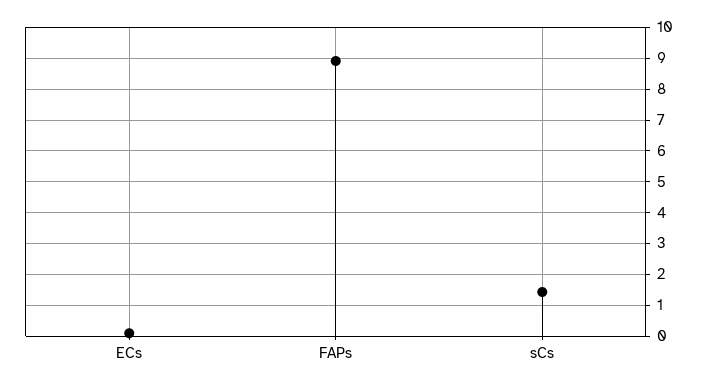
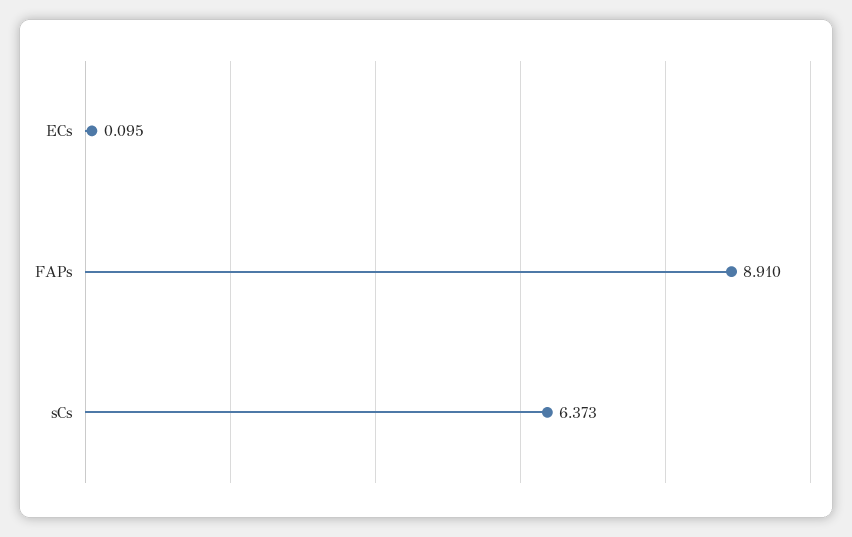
sCs: 1.4 -> 6.373

